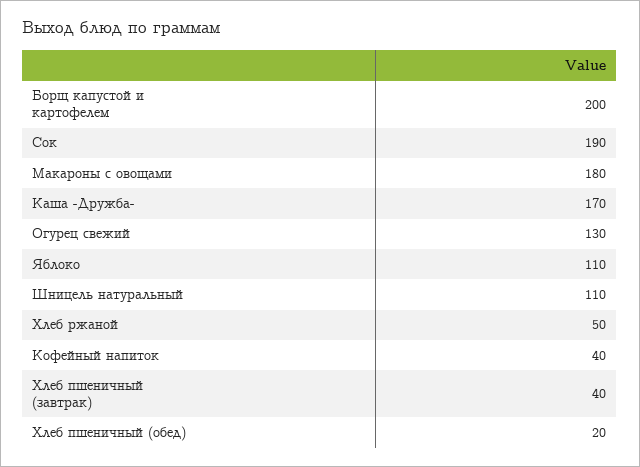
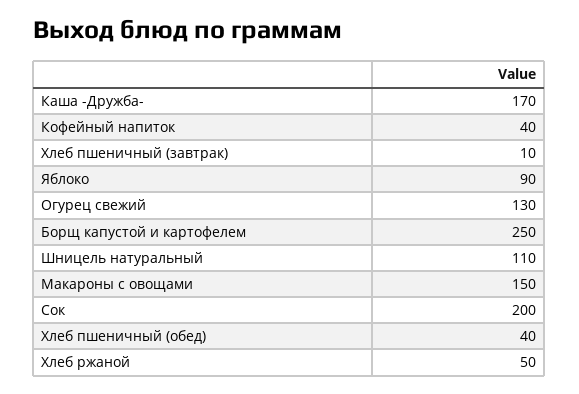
Борщ капустой и картофелем: 200 -> 250
Сок: 190 -> 200
Макароны с овощами: 180 -> 150
Яблоко: 110 -> 90
Хлеб пшеничный (завтрак): 40 -> 10
Хлеб пшеничный (обед): 20 -> 40

